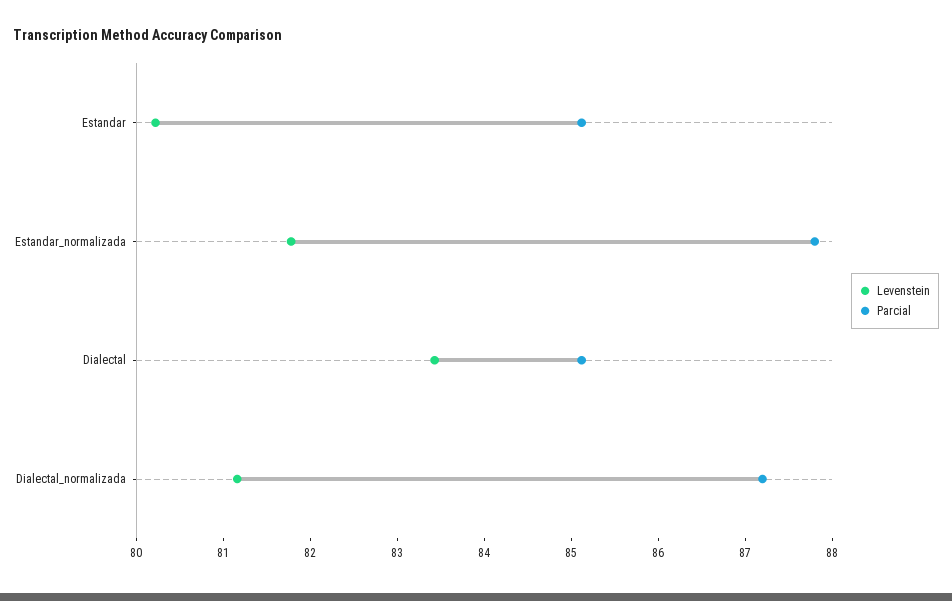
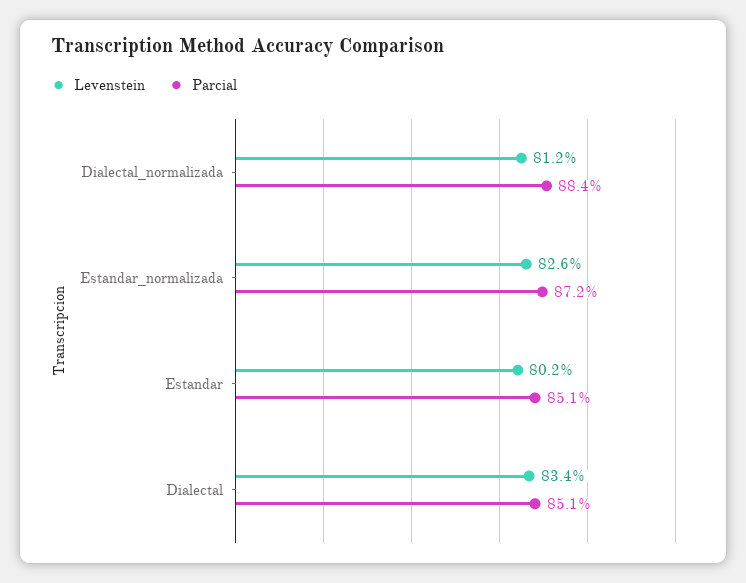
Levenstein, Estandar_normalizada: 81.8 -> 82.6
Parcial, Estandar_normalizada: 87.8 -> 87.2
Parcial, Dialectal_normalizada: 87.2 -> 88.4

